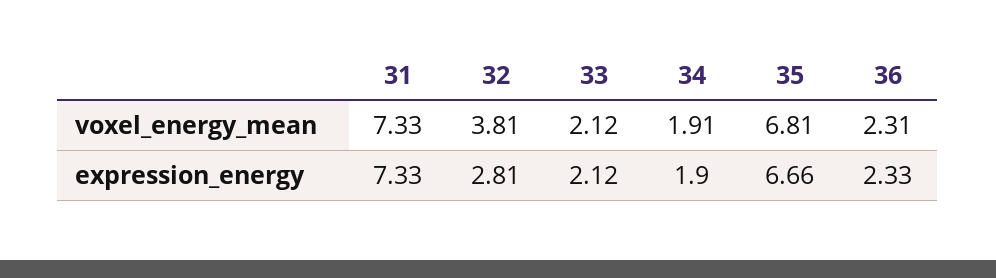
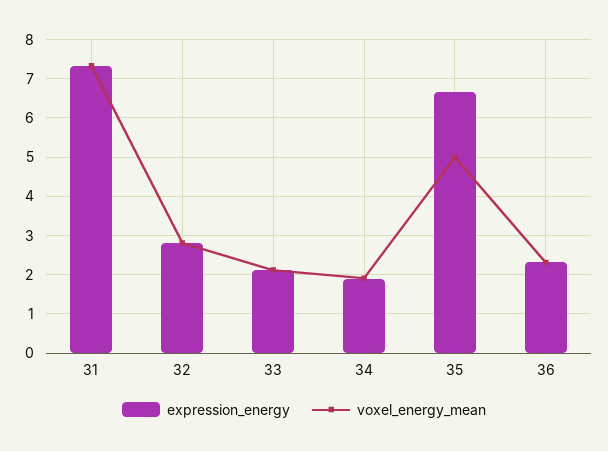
voxel_energy_mean, 32: 3.81 -> 2.8
voxel_energy_mean, 35: 6.81 -> 5

